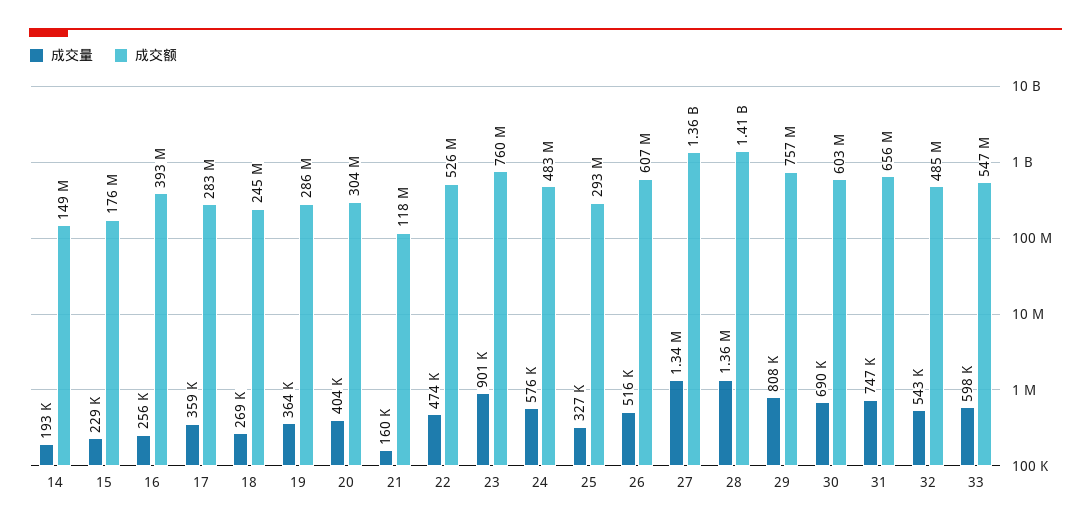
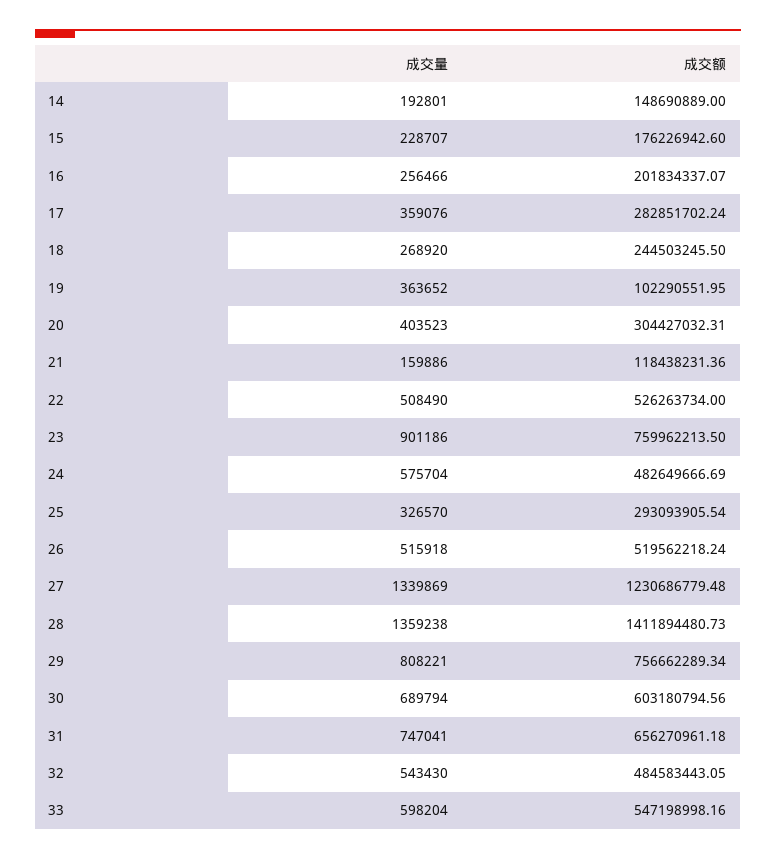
成交额, 16: 393000000 -> 201834337.07
成交额, 19: 286000000 -> 102290551.95
成交量, 22: 474000 -> 508490
成交额, 26: 607000000 -> 519562218.24
成交额, 27: 1360000000 -> 1230686779.48

